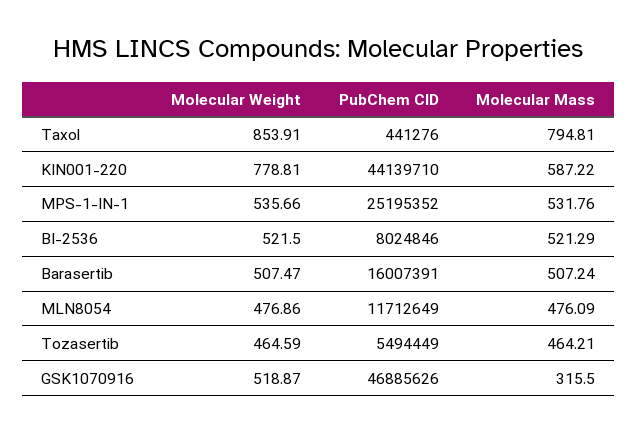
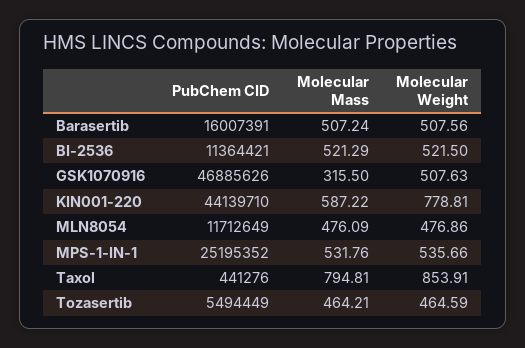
PubChem CID, BI-2536: 8024846 -> 11364421
Molecular Weight, Barasertib: 507.47 -> 507.56
Molecular Weight, GSK1070916: 518.87 -> 507.63

